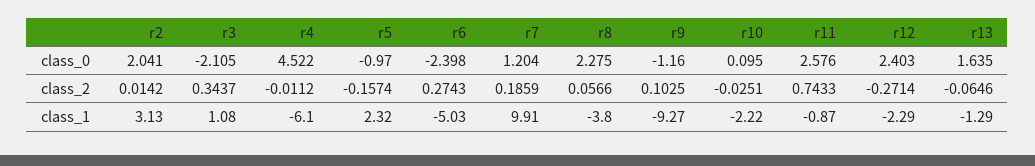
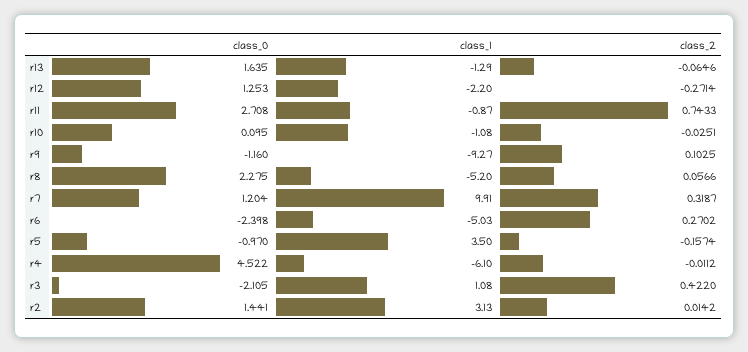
r2, class_0: 2.041 -> 1.441
r11, class_0: 2.576 -> 2.708
r12, class_0: 2.403 -> 1.253
r3, class_2: 0.3437 -> 0.422
r6, class_2: 0.2743 -> 0.2702
r7, class_2: 0.1859 -> 0.3187
r5, class_1: 2.32 -> 3.5
r8, class_1: -3.8 -> -5.2
r10, class_1: -2.22 -> -1.08
r12, class_1: -2.29 -> -2.2

